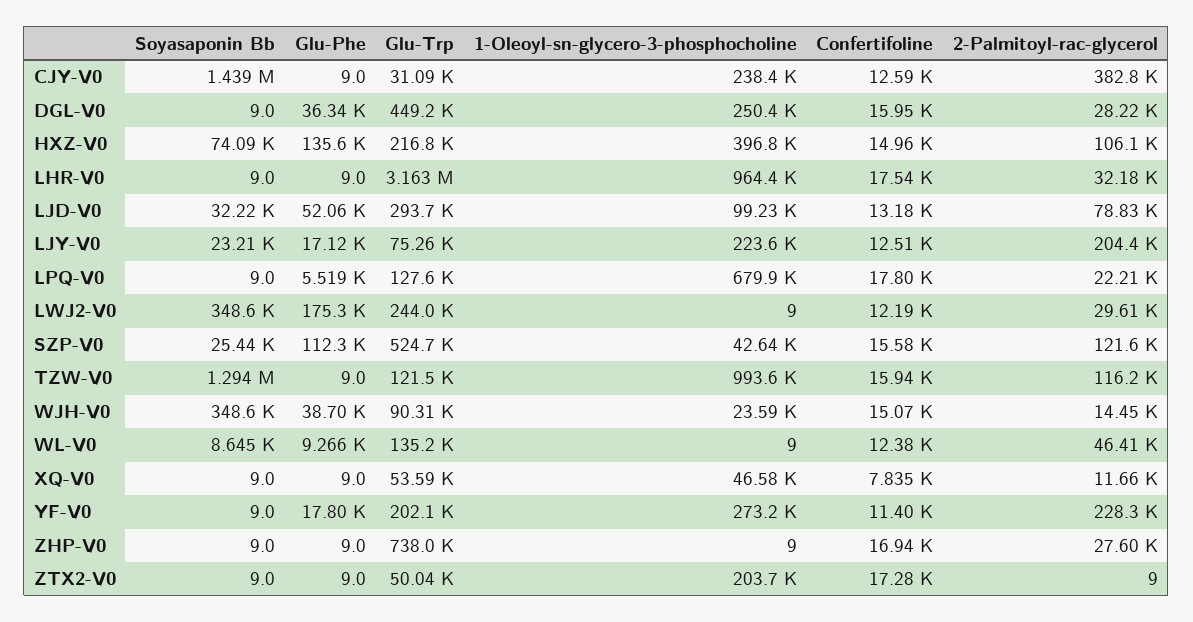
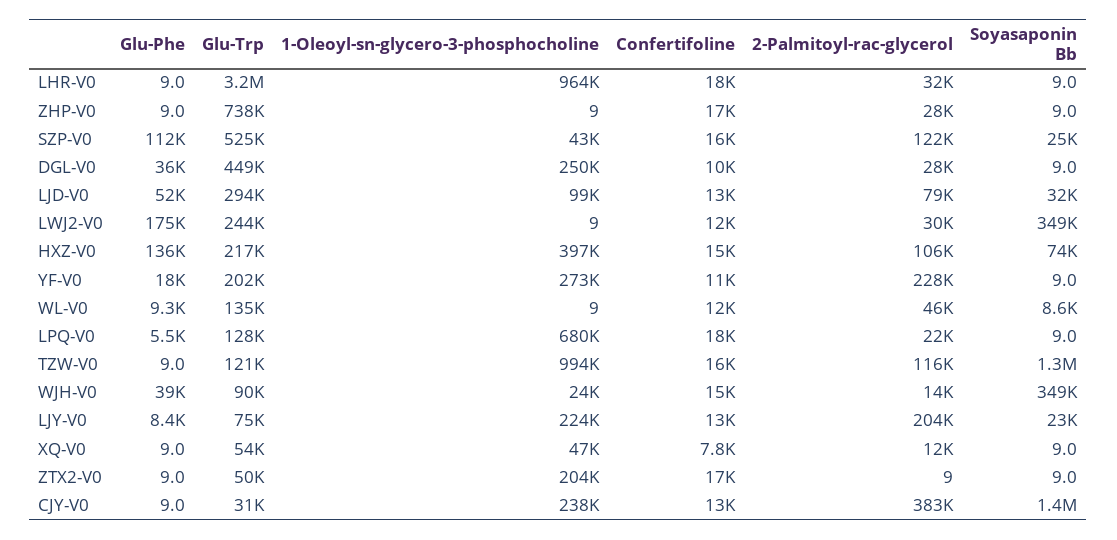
Confertifoline, DGL-V0: 15950 -> 10000
Glu-Phe, LJY-V0: 17120 -> 8400

